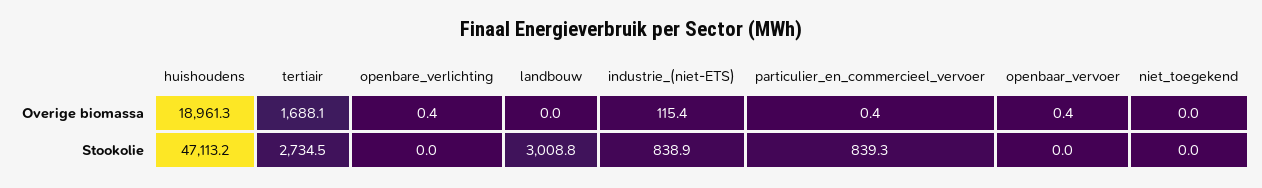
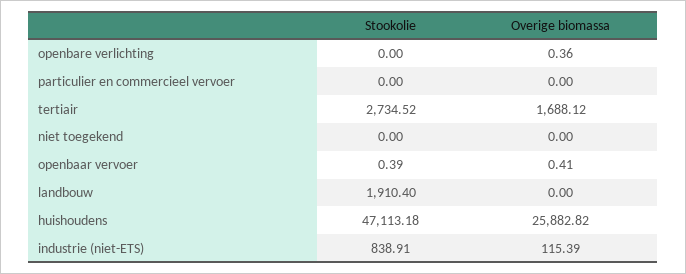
huishoudens, Overige biomassa: 18961.3 -> 25882.82
particulier_en_commercieel_vervoer, Overige biomassa: 0.4 -> 0
landbouw, Stookolie: 3008.8 -> 1910.4
particulier_en_commercieel_vervoer, Stookolie: 839.3 -> 0
openbaar_vervoer, Stookolie: 0 -> 0.39

